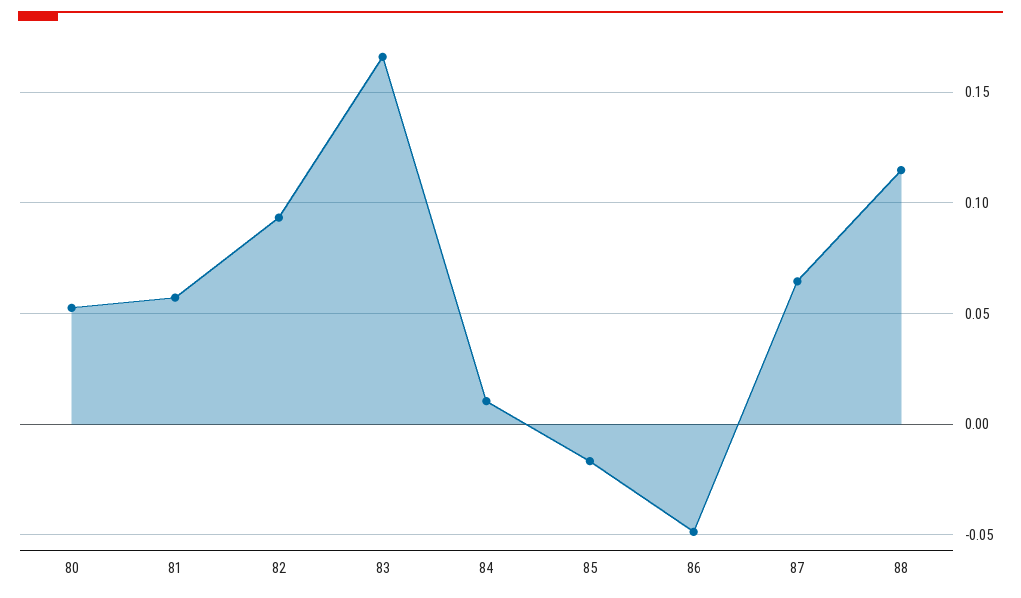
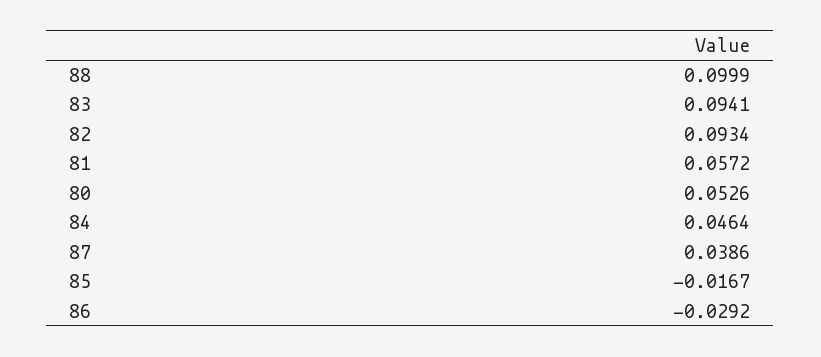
83: 0.165 -> 0.0941
84: 0.01 -> 0.0464
86: -0.05 -> -0.0292
87: 0.065 -> 0.0386
88: 0.115 -> 0.0999

